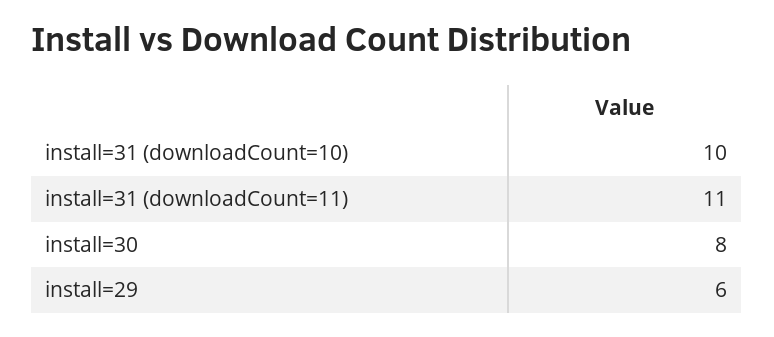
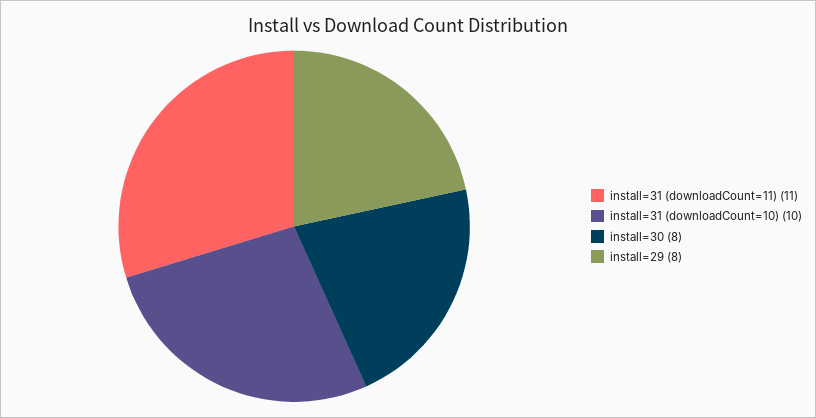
install=29: 6 -> 8

